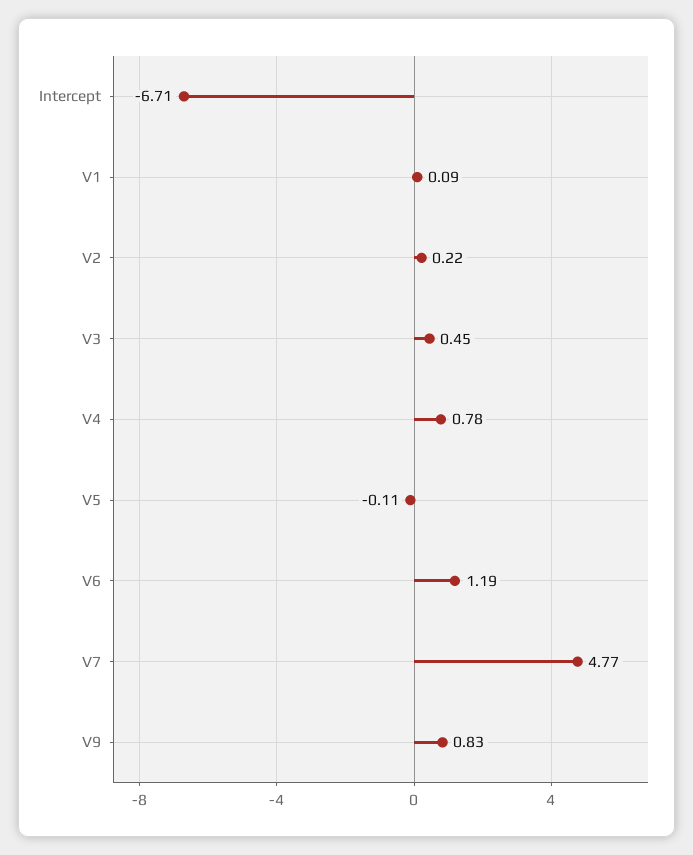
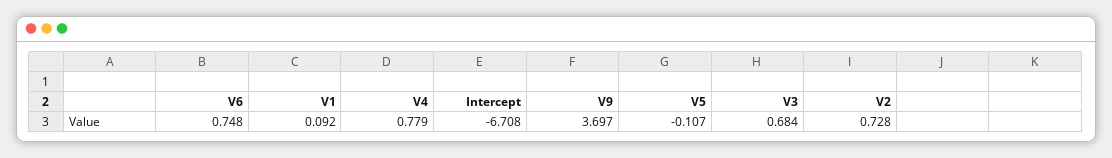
V2: 0.22 -> 0.728
V3: 0.45 -> 0.684
V6: 1.19 -> 0.748
V7: 4.77 -> none
V9: 0.83 -> 3.697

